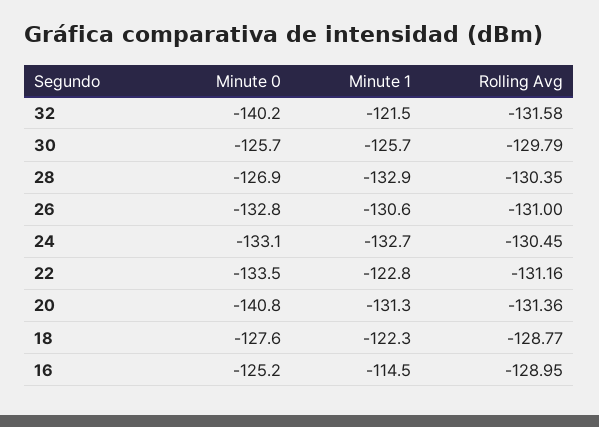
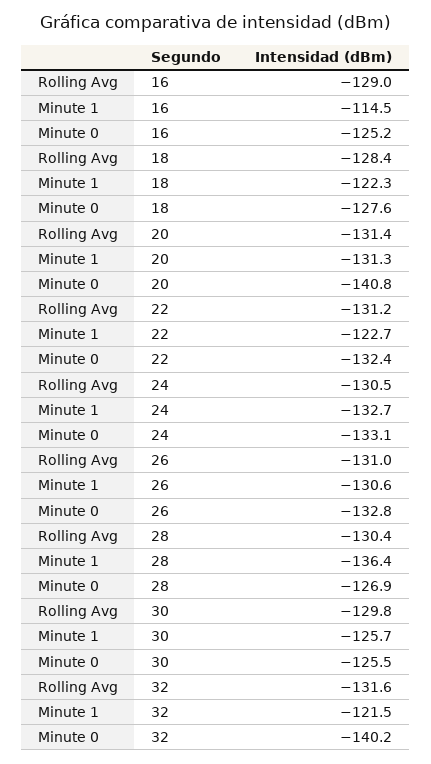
Minute 0, 30: -125.7 -> -125.5
Minute 1, 28: -132.9 -> -136.4
Minute 0, 22: -133.5 -> -132.4
Minute 1, 22: -122.8 -> -122.7
Rolling Avg, 18: -128.77 -> -128.4

